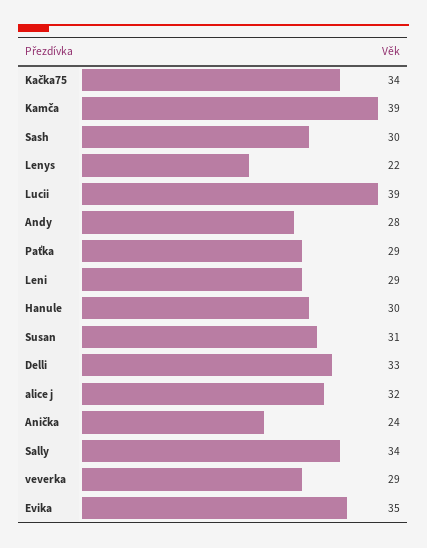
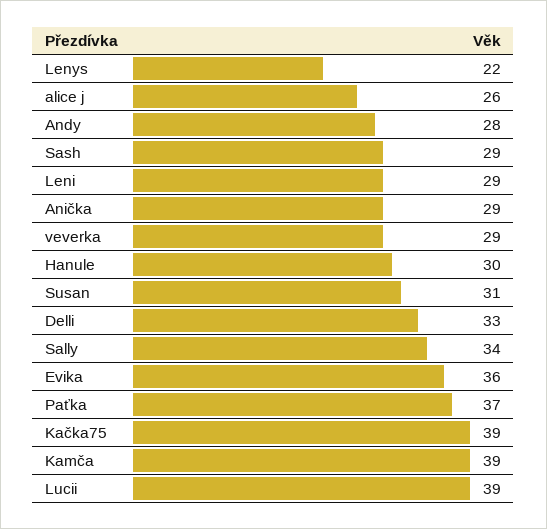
Kačka75: 34 -> 39
Sash: 30 -> 29
Paťka: 29 -> 37
alice j: 32 -> 26
Anička: 24 -> 29
Evika: 35 -> 36

